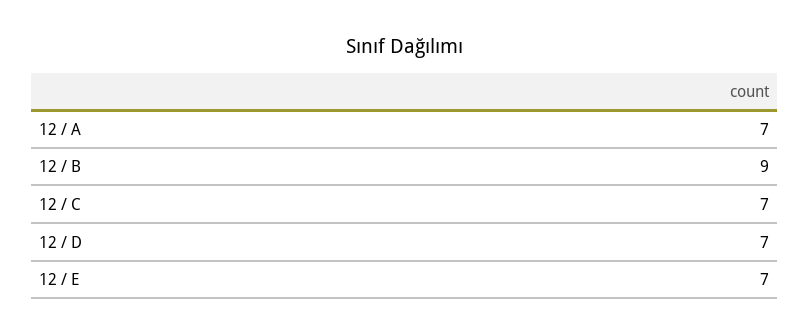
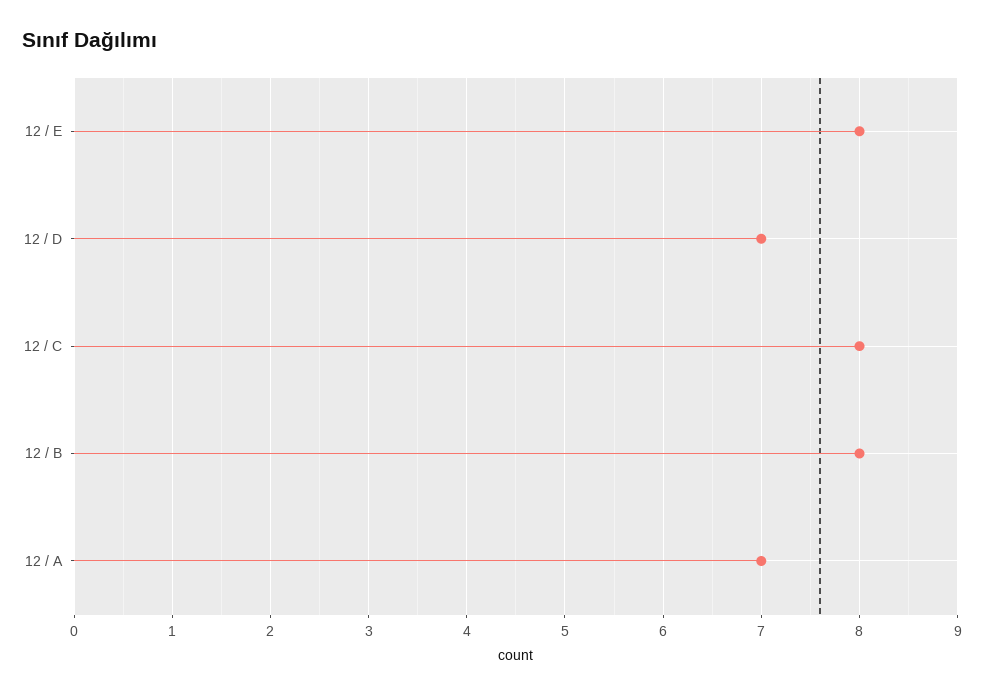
12 / B: 9 -> 8
12 / C: 7 -> 8
12 / E: 7 -> 8

